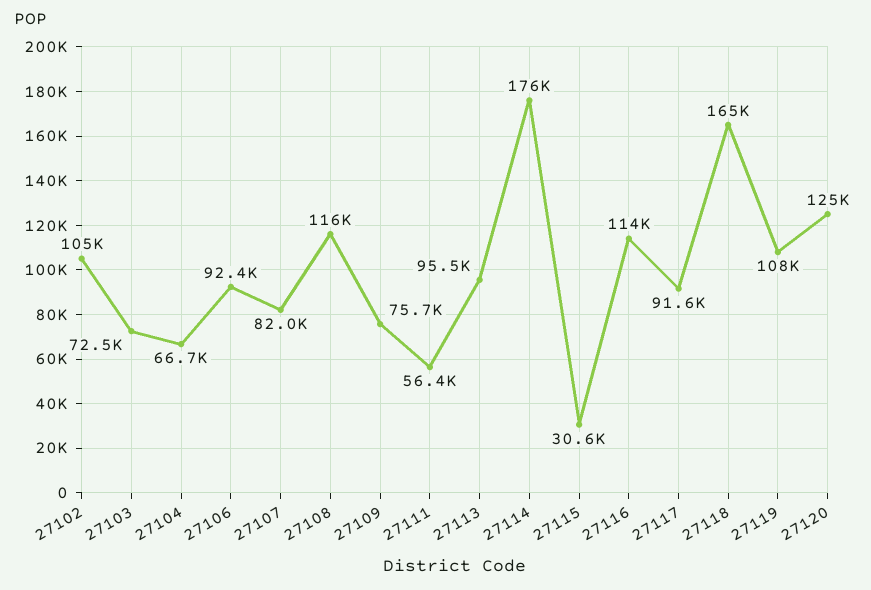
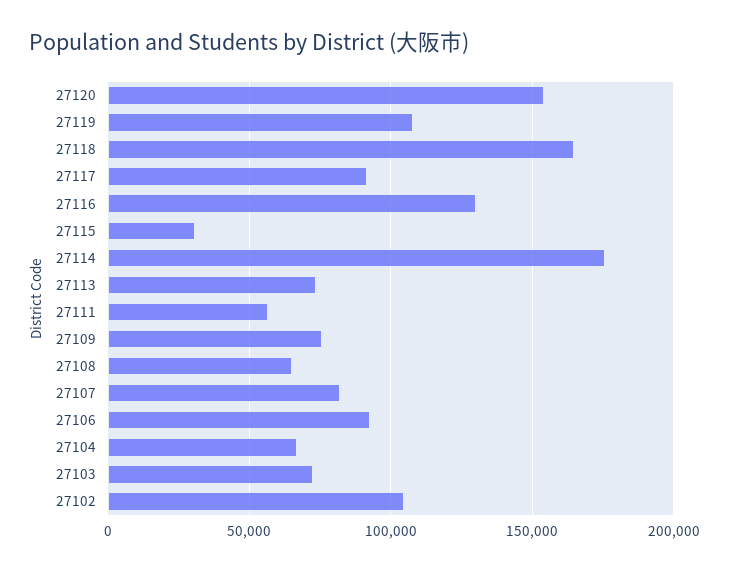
27108: 116000 -> 65000
27113: 95500 -> 75000
27116: 114000 -> 130000
27120: 125000 -> 155000

